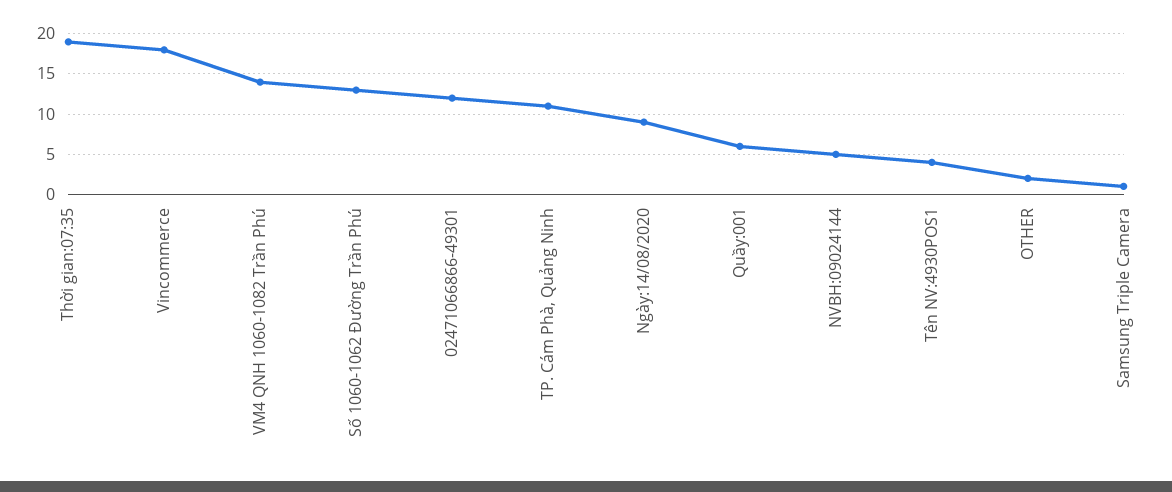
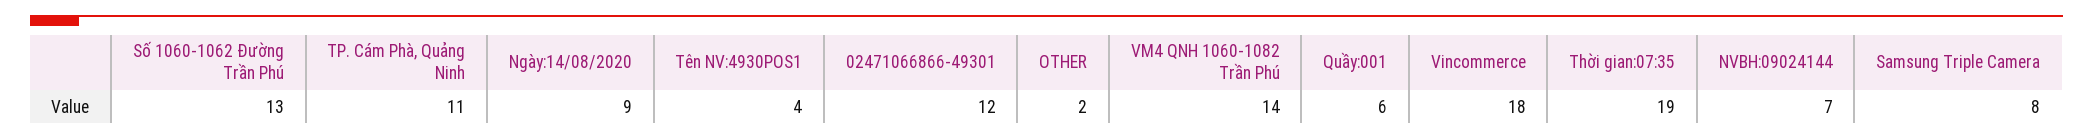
NVBH:09024144: 5 -> 7
Samsung Triple Camera: 1 -> 8

